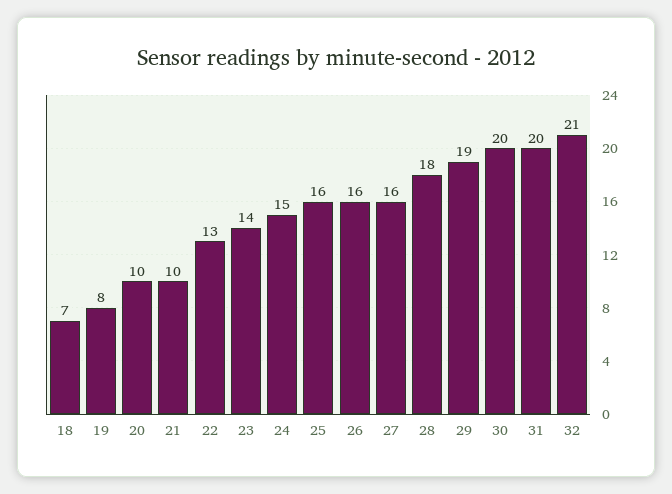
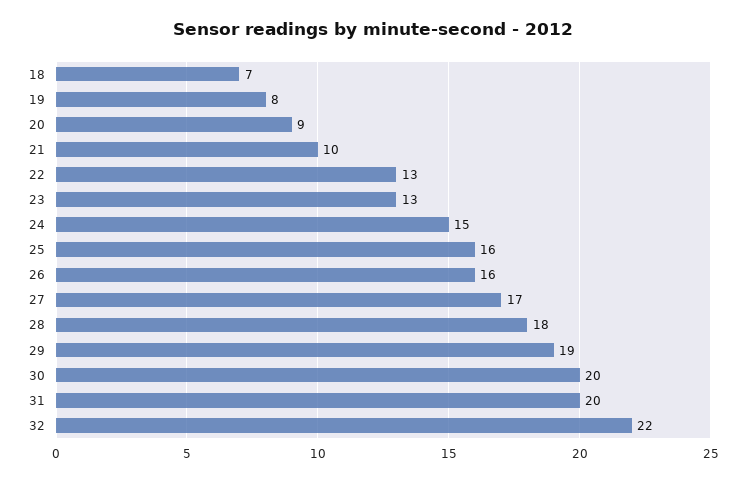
20: 10 -> 9
23: 14 -> 13
27: 16 -> 17
32: 21 -> 22

